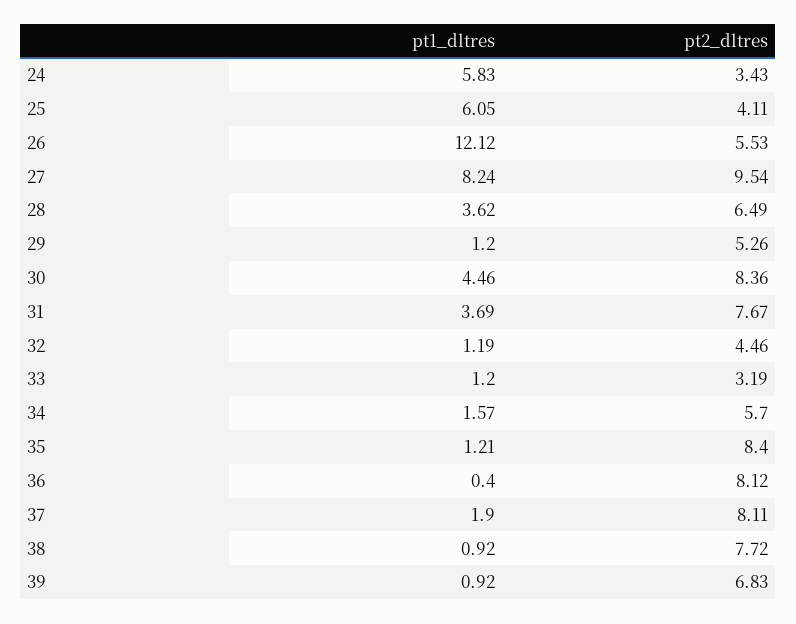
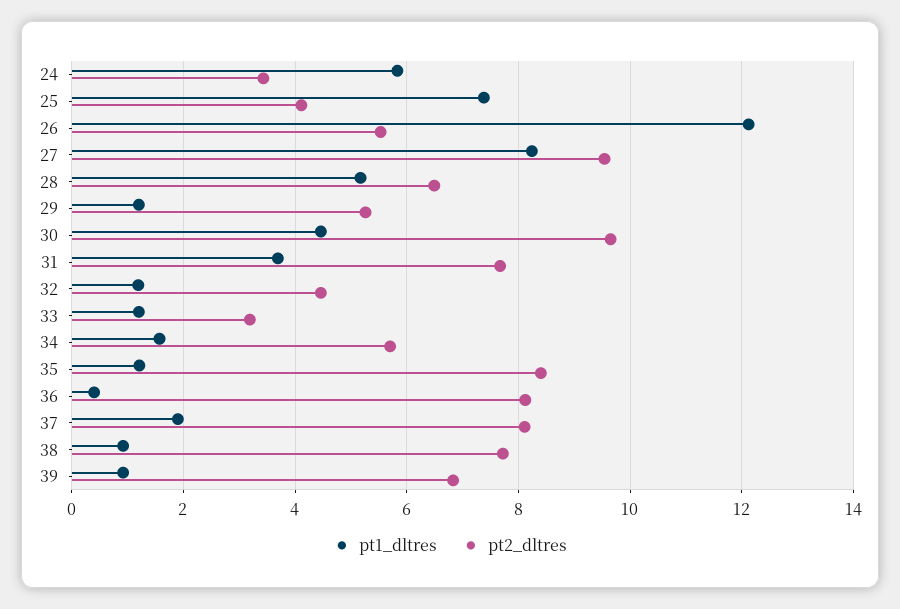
pt1_dltres, 25: 6.05 -> 7.4
pt1_dltres, 28: 3.62 -> 5.2
pt2_dltres, 30: 8.36 -> 9.6

